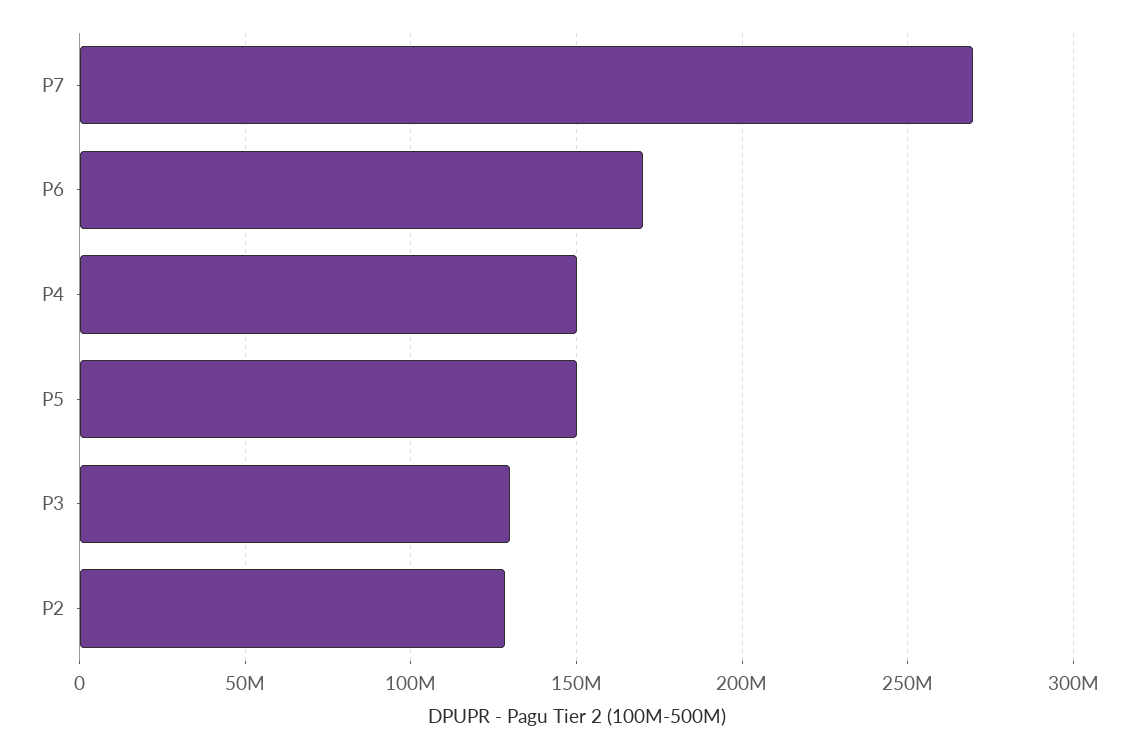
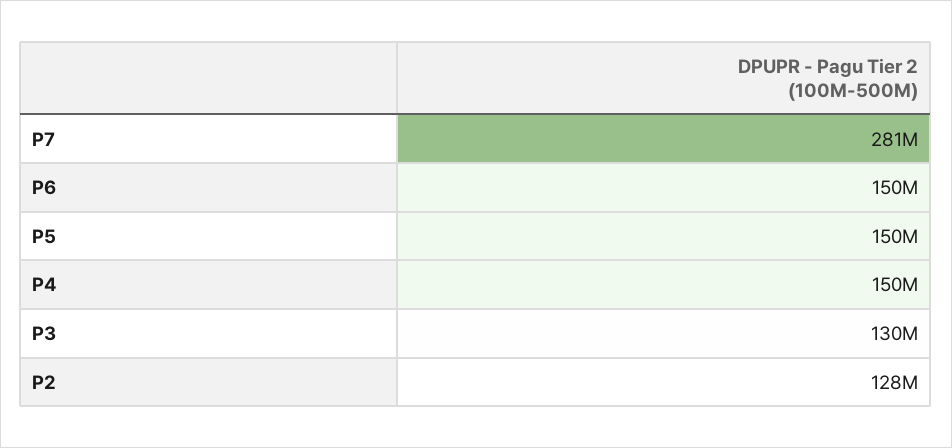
P7: 270000000 -> 281000000
P6: 170000000 -> 150000000

